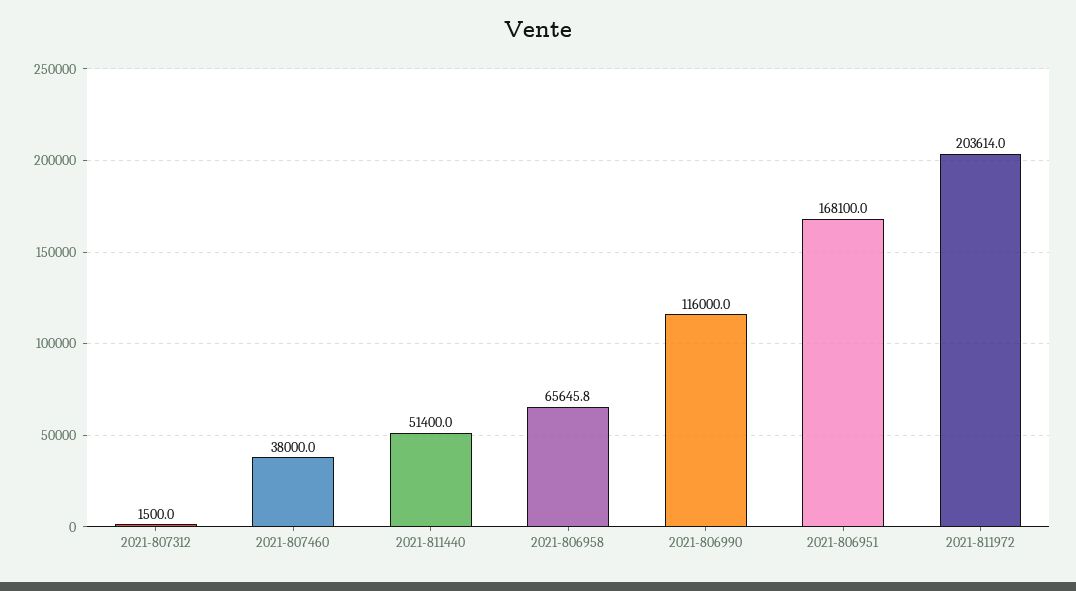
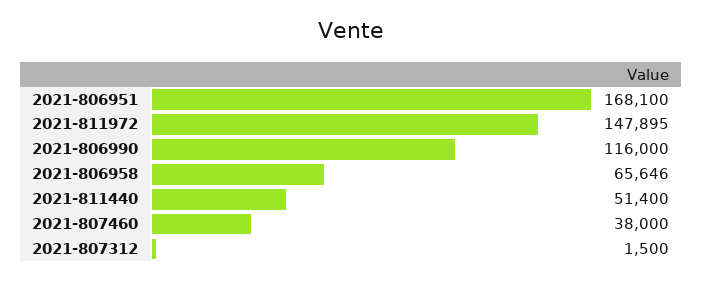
2021-811972: 203614 -> 147895

